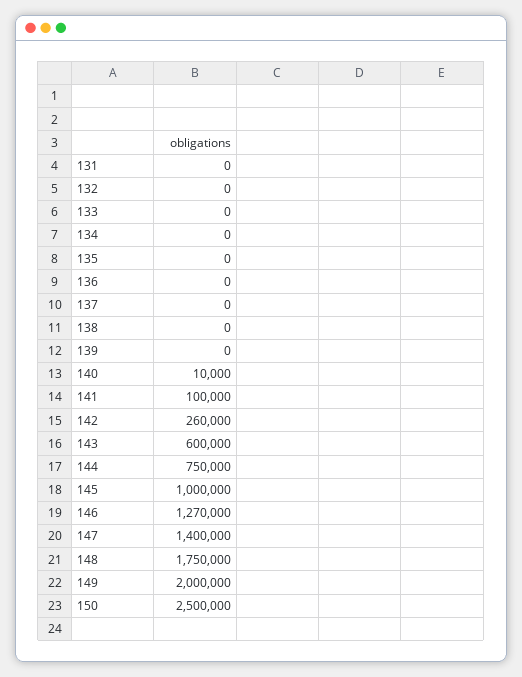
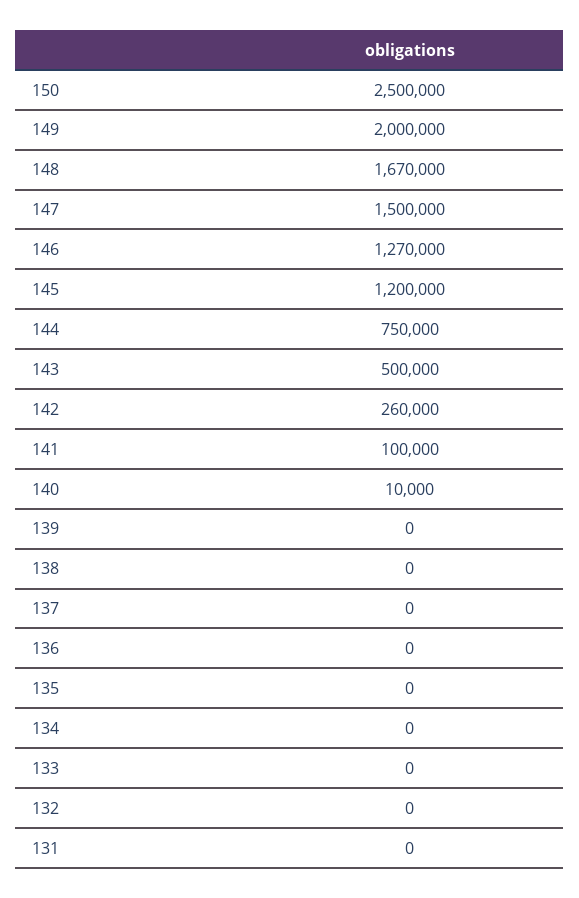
143: 600000 -> 500000
145: 1000000 -> 1200000
147: 1400000 -> 1500000
148: 1750000 -> 1670000

